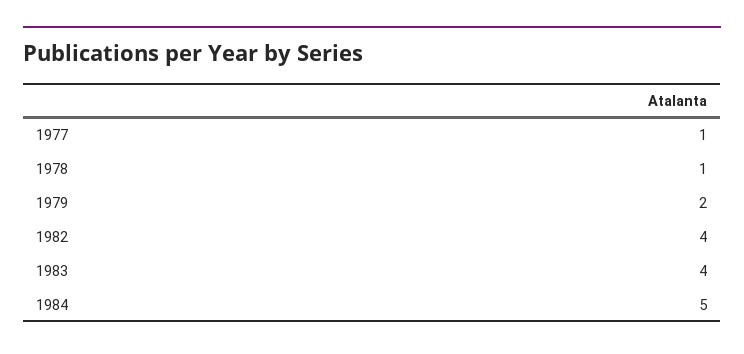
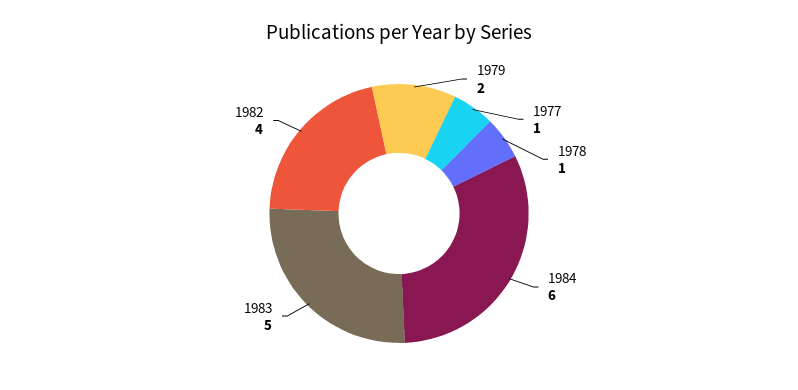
1983: 4 -> 5
1984: 5 -> 6

